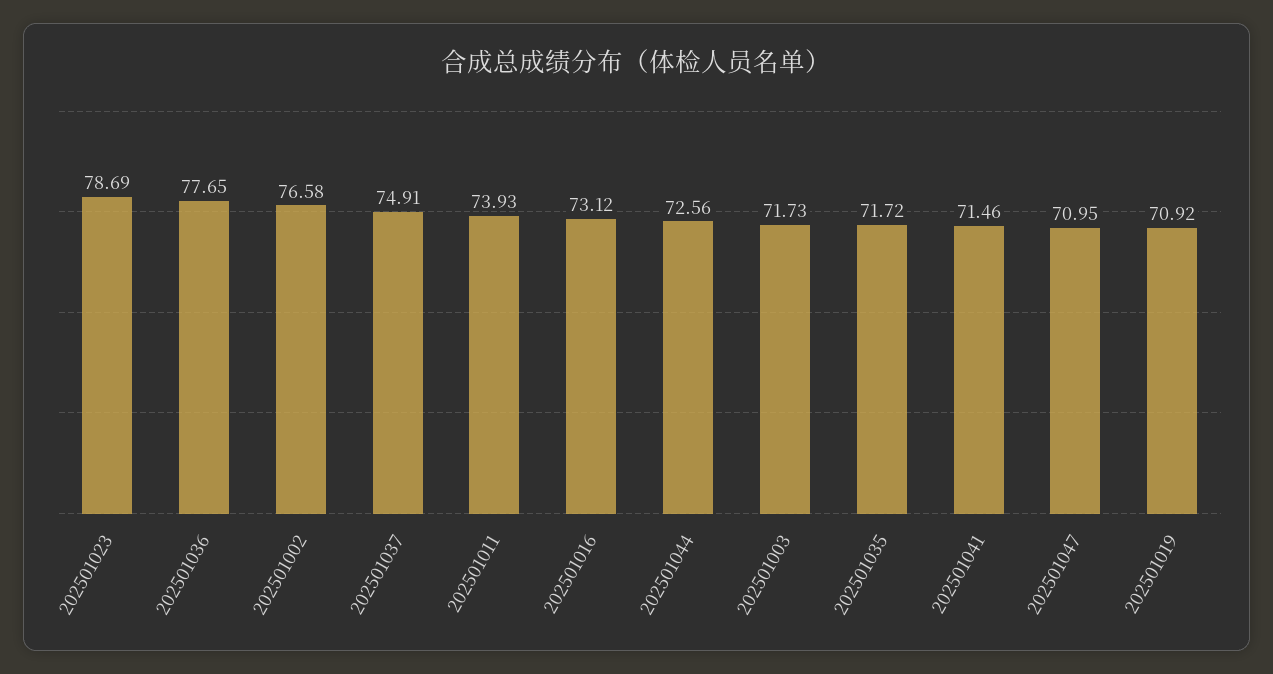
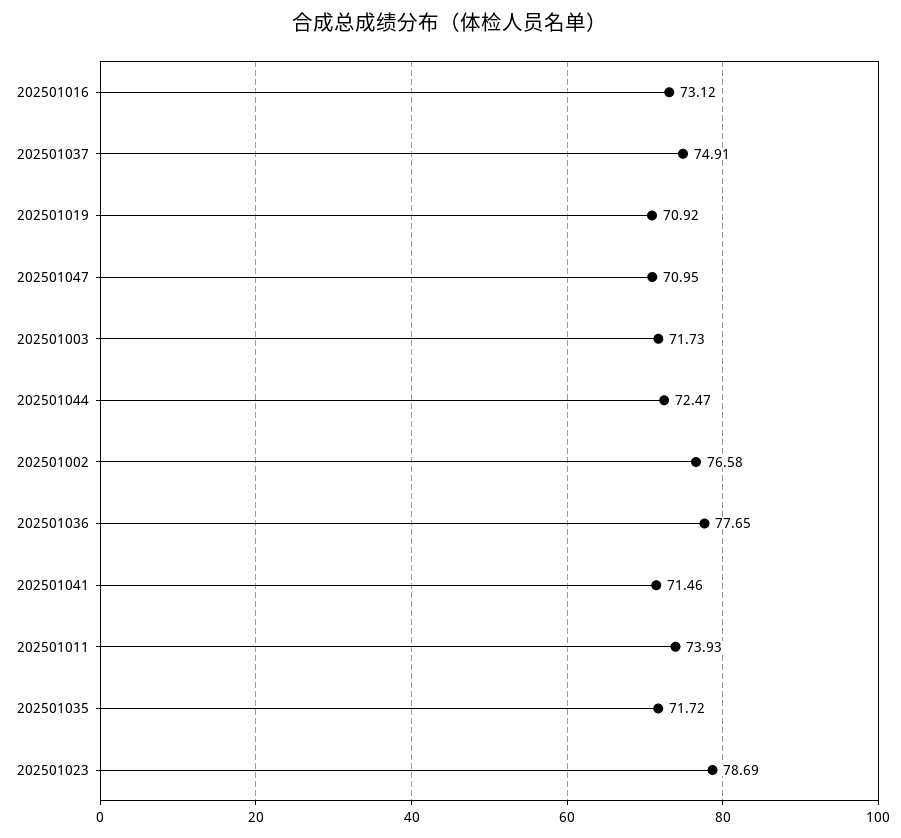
202501044: 72.56 -> 72.47

